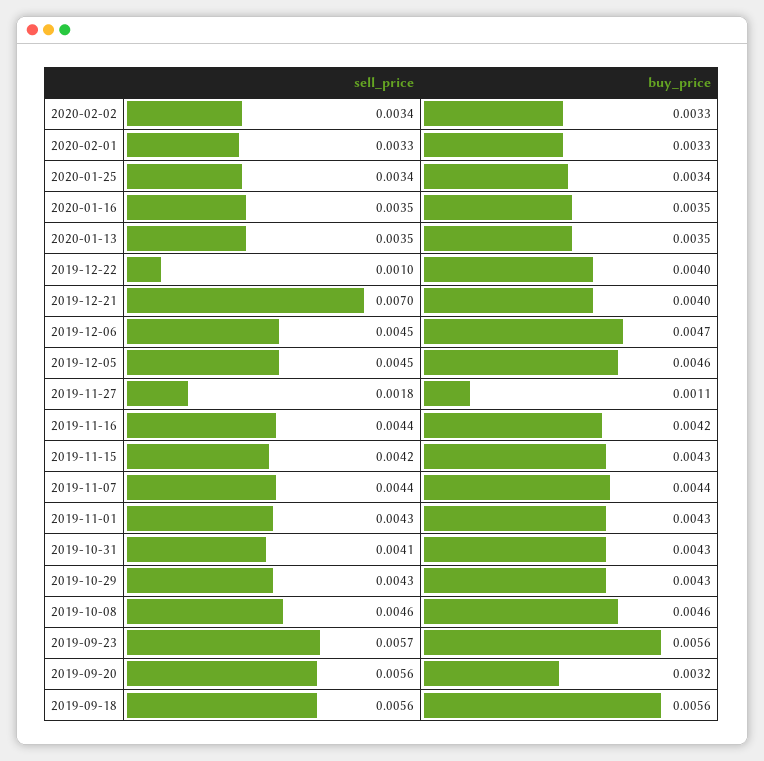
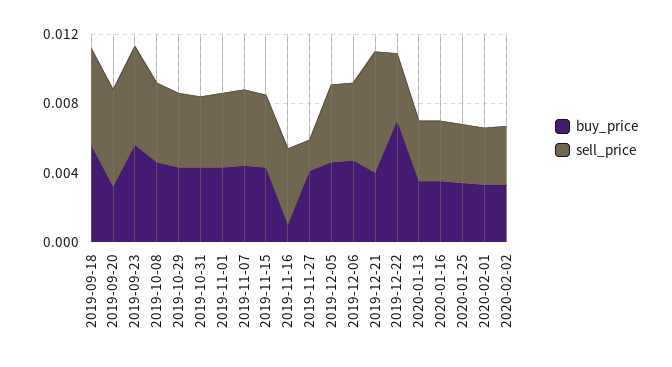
sell_price, 2019-12-22: 0.001 -> 0.004
buy_price, 2019-12-22: 0.004 -> 0.007
buy_price, 2019-11-27: 0.0011 -> 0.004
buy_price, 2019-11-16: 0.0042 -> 0.001

